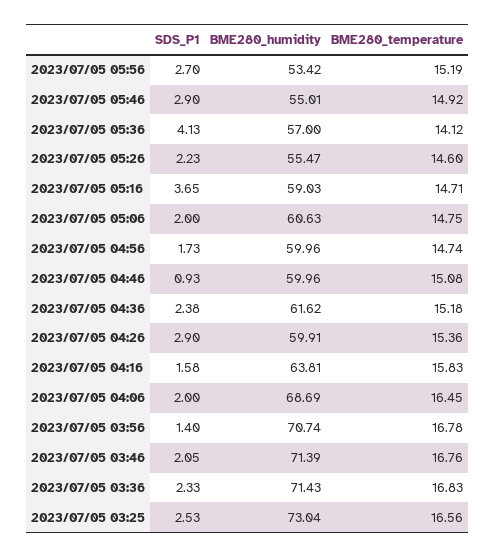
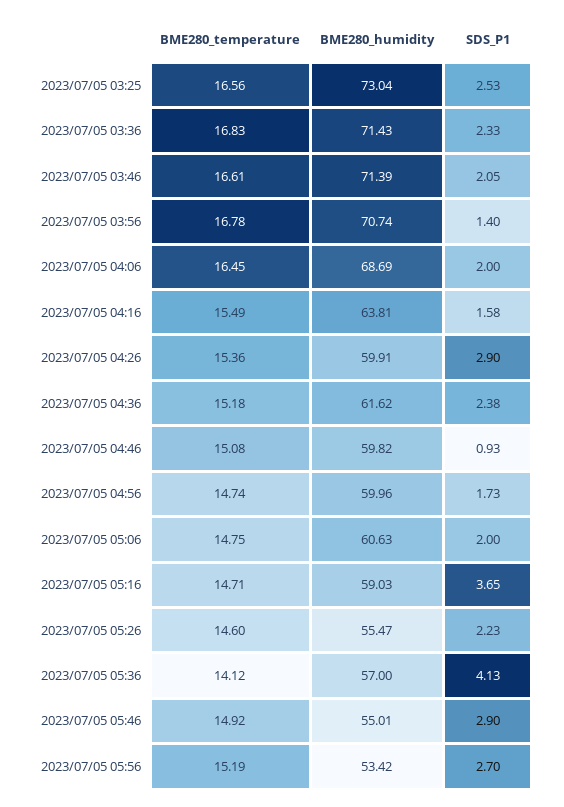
BME280_humidity, 2023/07/05 04:46: 59.96 -> 59.82
BME280_temperature, 2023/07/05 04:16: 15.83 -> 15.49
BME280_temperature, 2023/07/05 03:46: 16.76 -> 16.61

